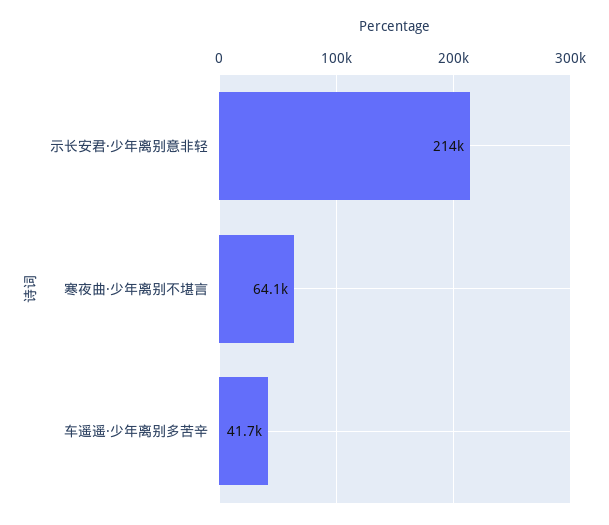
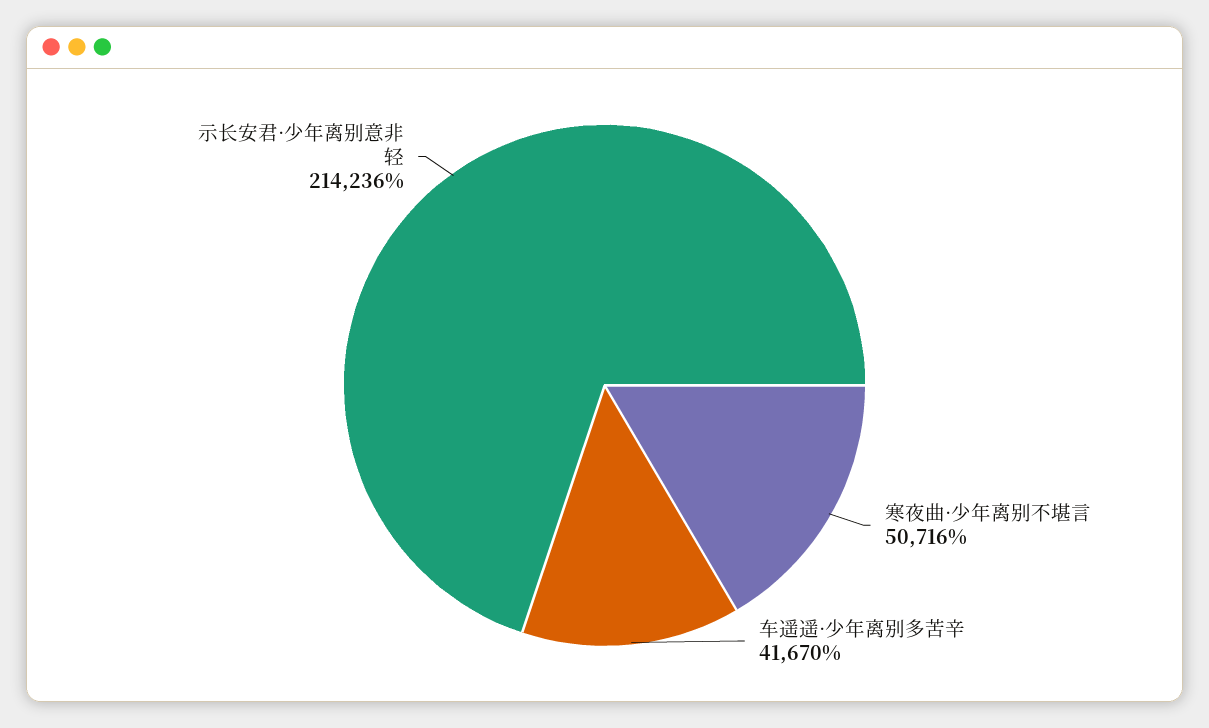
寒夜曲·少年离别不堪言: 64100 -> 50716

